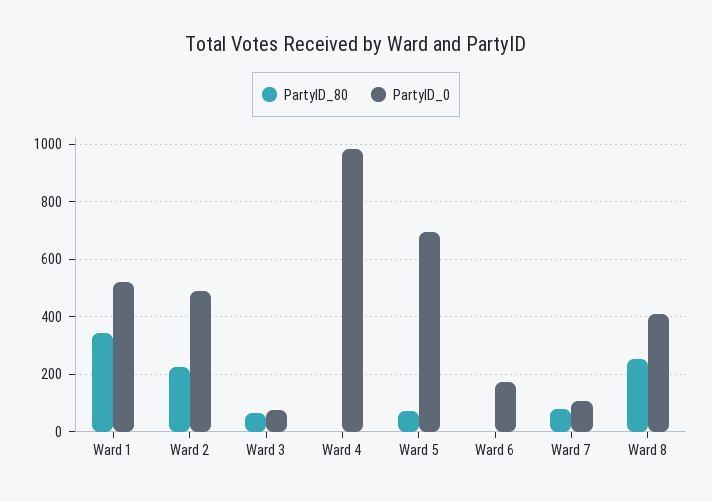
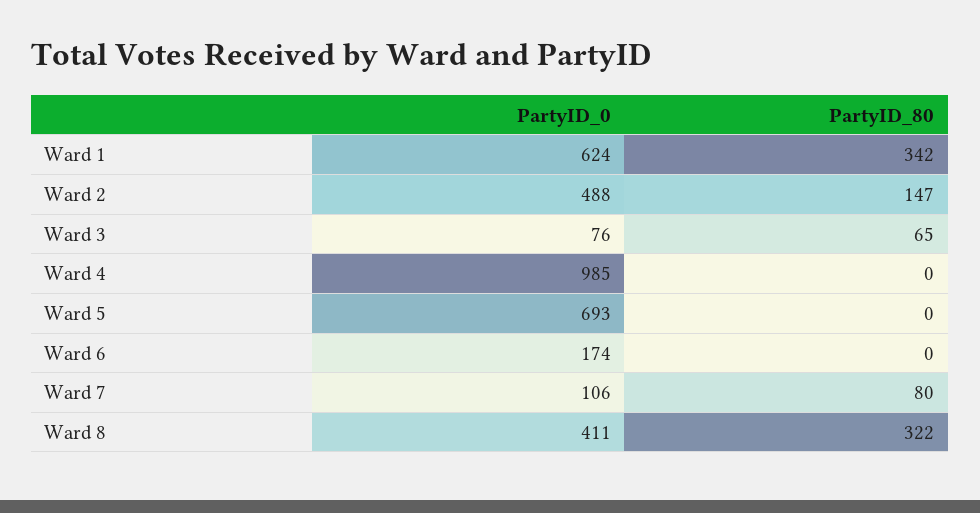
PartyID_0, Ward 1: 525 -> 624
PartyID_80, Ward 2: 225 -> 147
PartyID_80, Ward 5: 75 -> 0
PartyID_80, Ward 8: 250 -> 322

